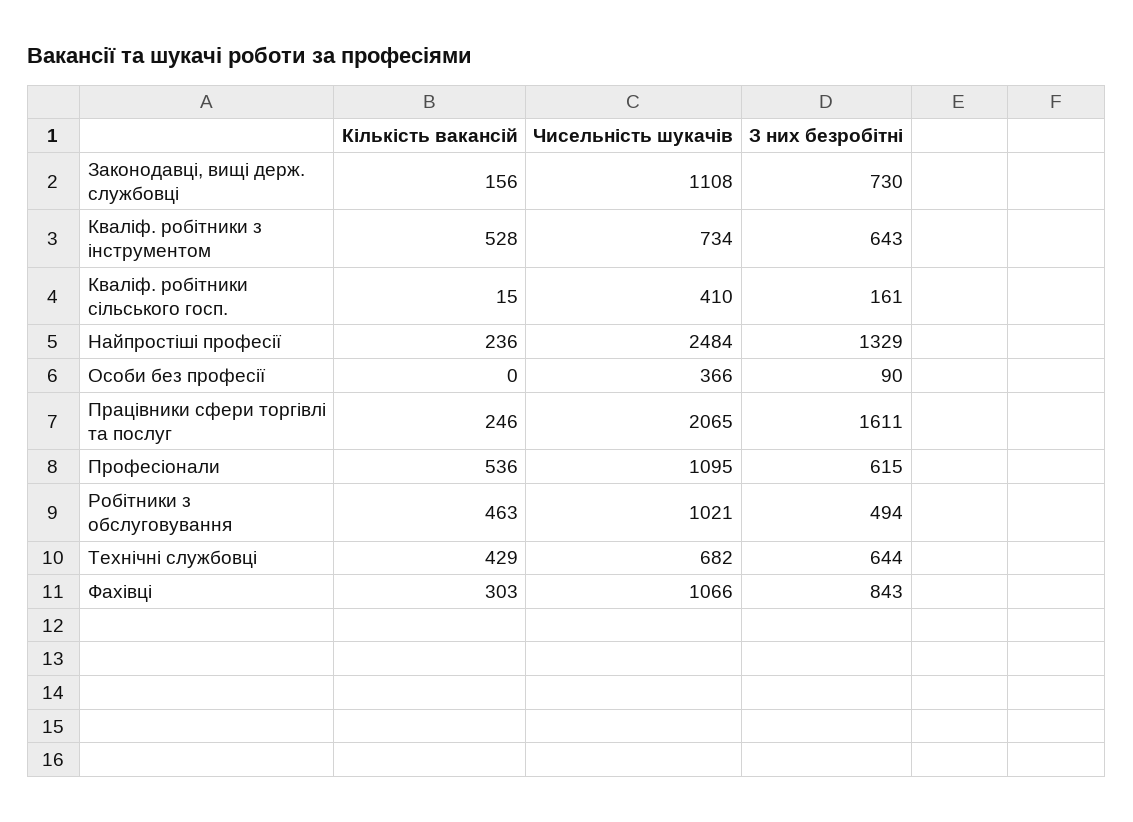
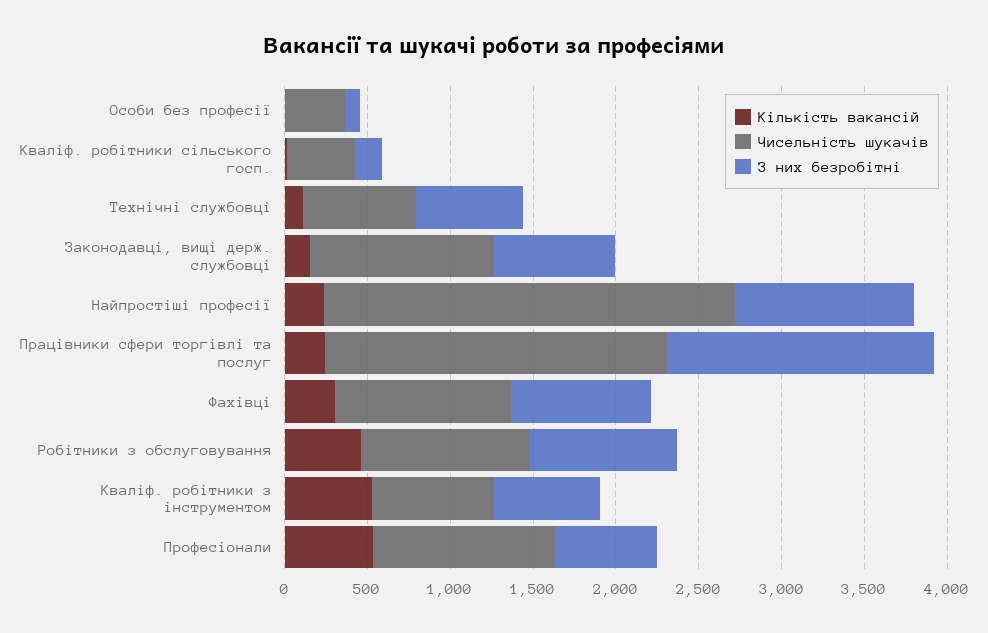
З них безробітні, Найпростіші професії: 1329 -> 1100
З них безробітні, Робітники з обслуговування: 494 -> 900
Кількість вакансій, Технічні службовці: 429 -> 100

